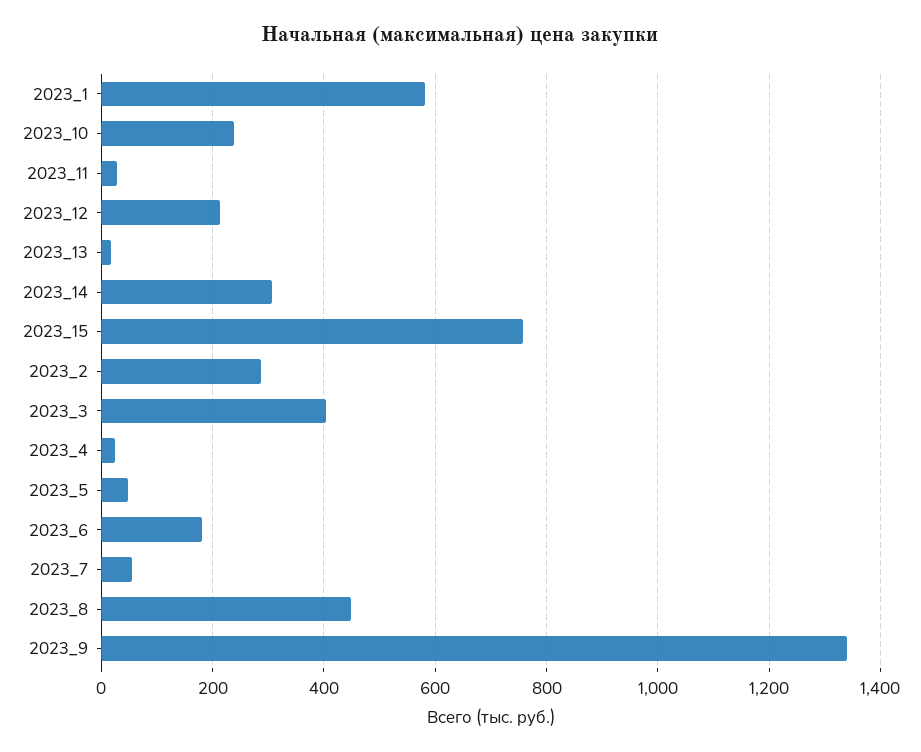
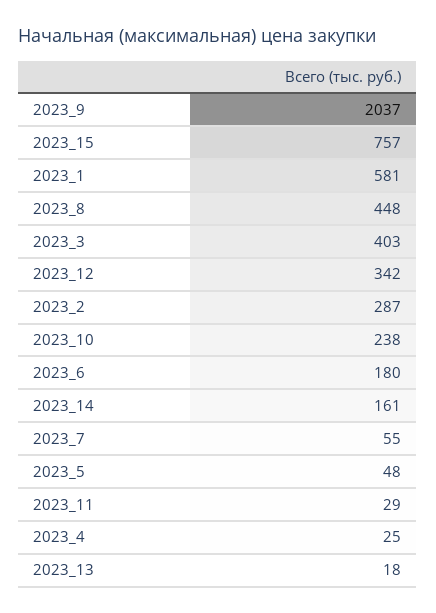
2023_12: 220 -> 342
2023_14: 300 -> 161
2023_9: 1340 -> 2037

